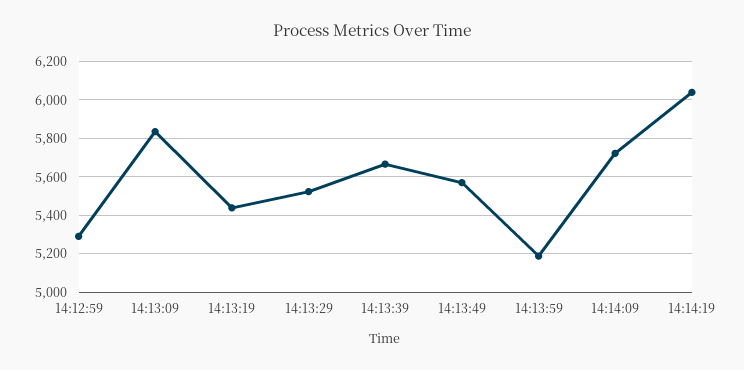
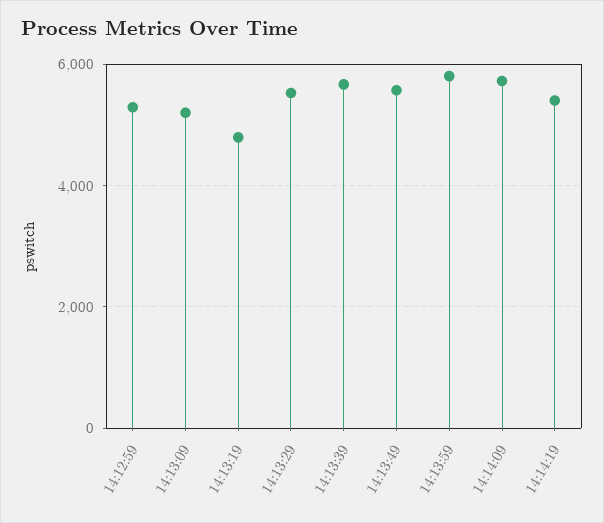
14:13:09: 5850 -> 5200
14:13:19: 5450 -> 4800
14:13:59: 5200 -> 5800
14:14:19: 6050 -> 5400

